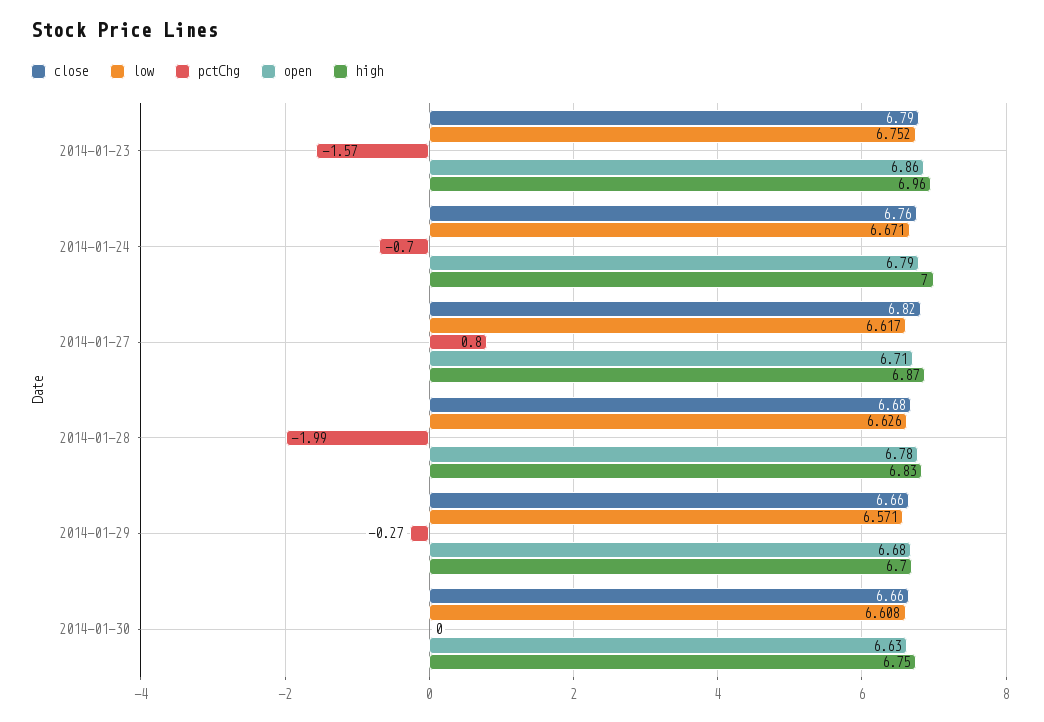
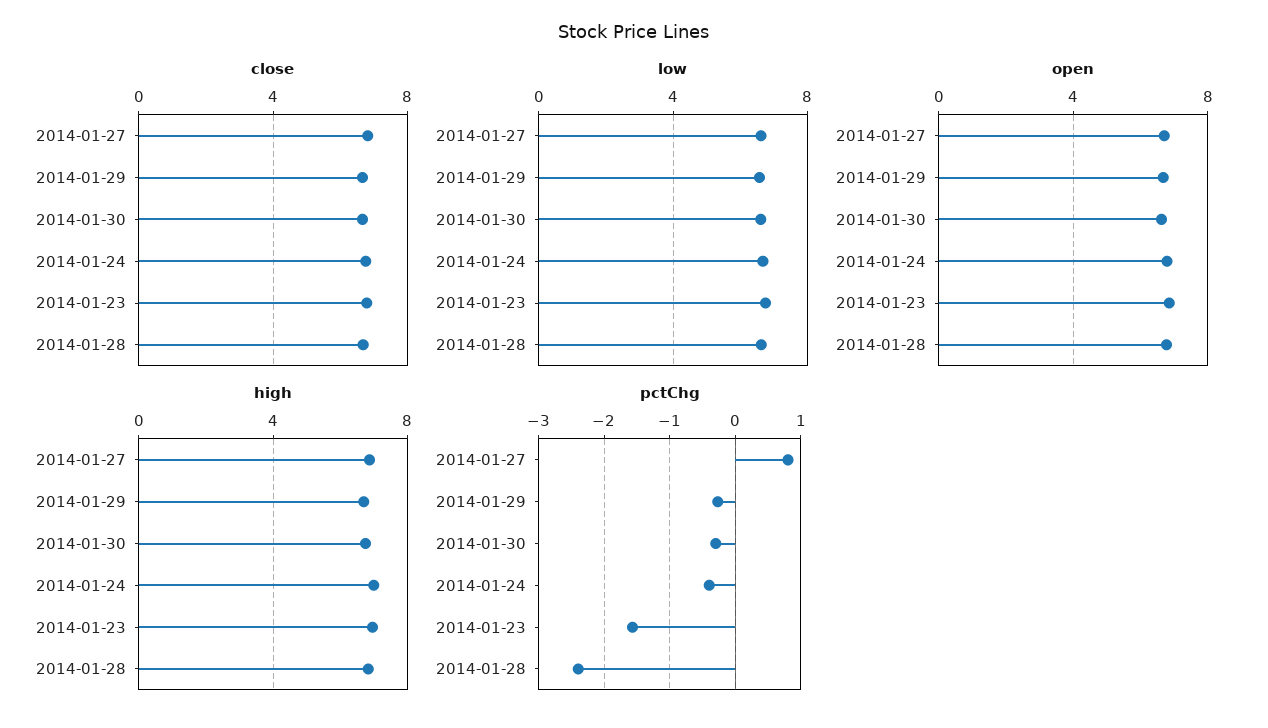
pctChg, 2014-01-24: -0.7 -> -0.4
pctChg, 2014-01-28: -1.99 -> -2.4
pctChg, 2014-01-30: 0 -> -0.3

